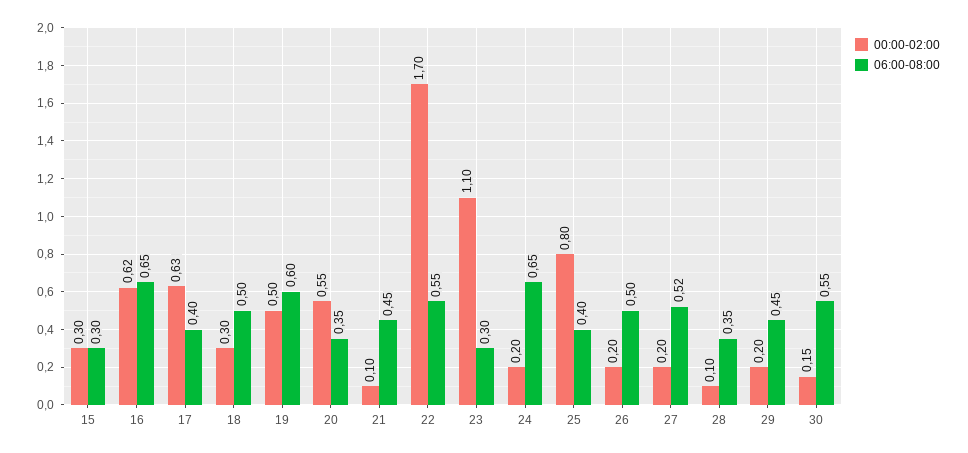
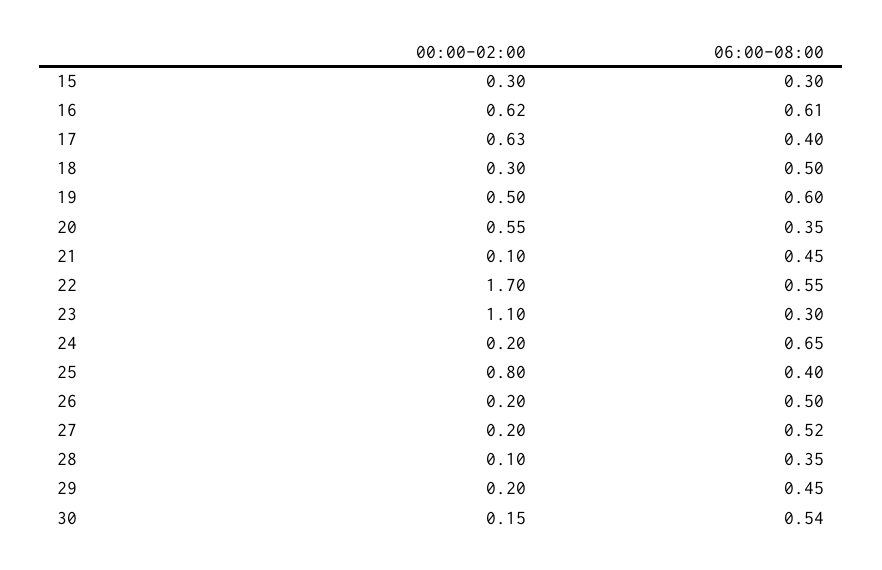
06:00-08:00, 16: 0.65 -> 0.61
06:00-08:00, 30: 0.55 -> 0.54

